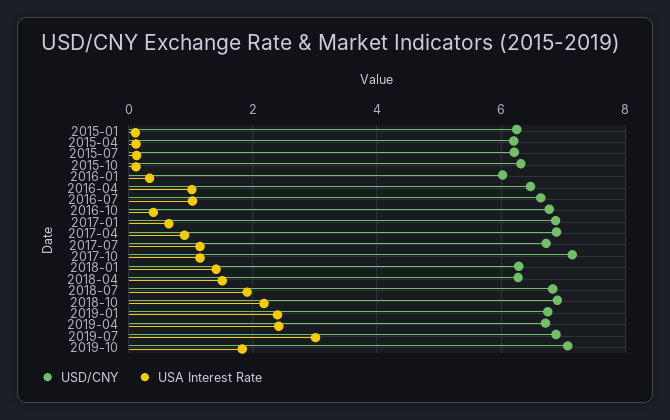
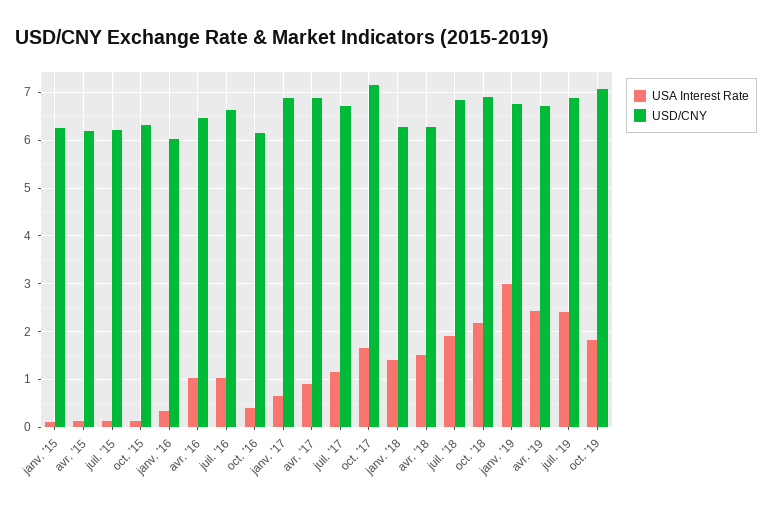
USD/CNY, 2016-10: 6.8 -> 6.2
USA Interest Rate, 2017-10: 1.2 -> 1.6
USA Interest Rate, 2019-01: 2.4 -> 3
USA Interest Rate, 2019-07: 3 -> 2.4

